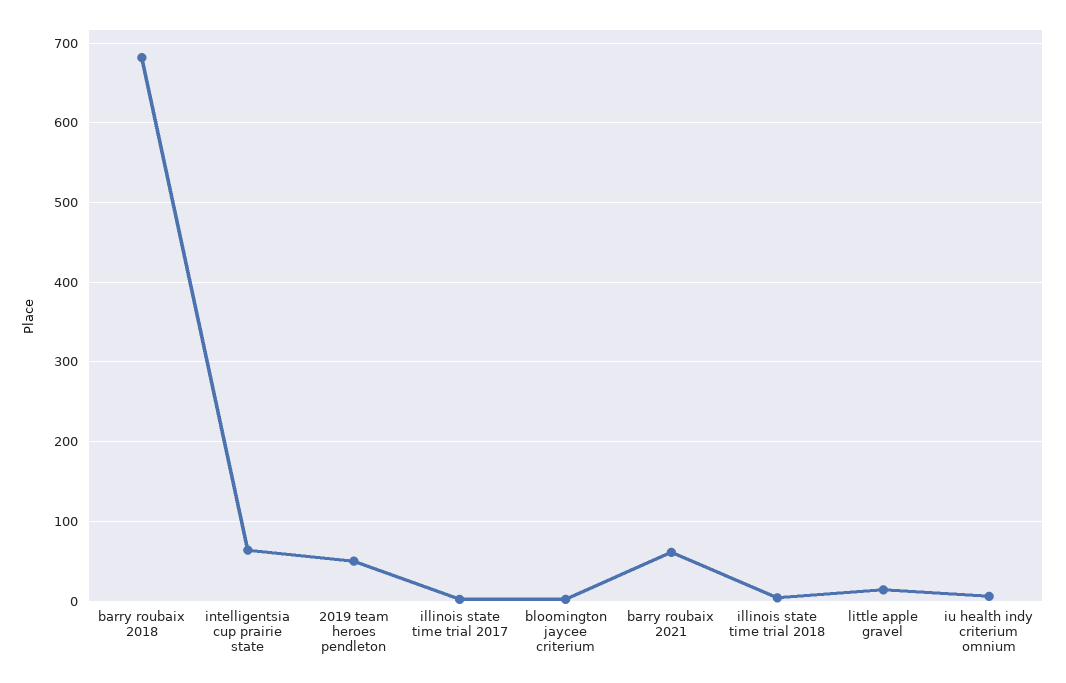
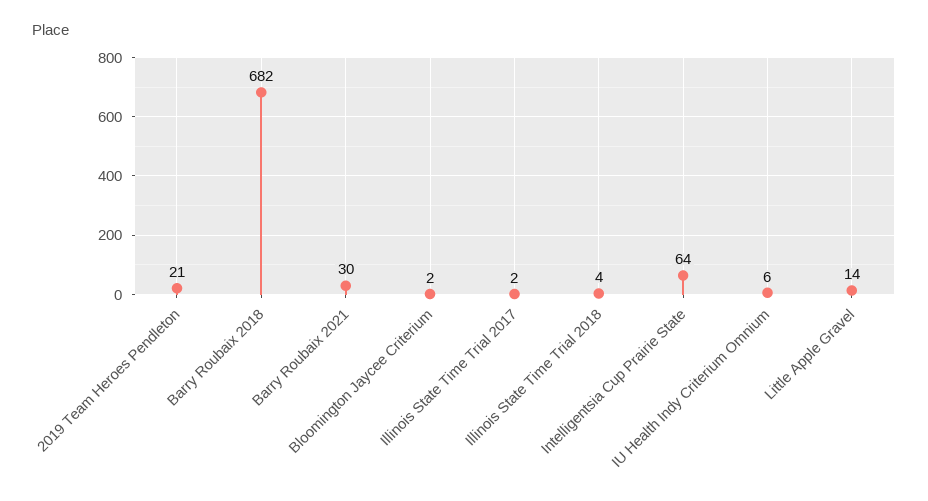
2019 team heroes pendleton: 50 -> 21
barry roubaix 2021: 60 -> 30

